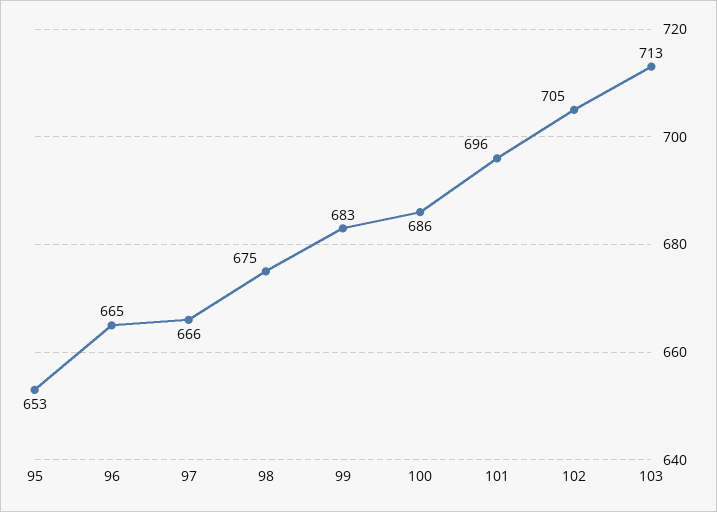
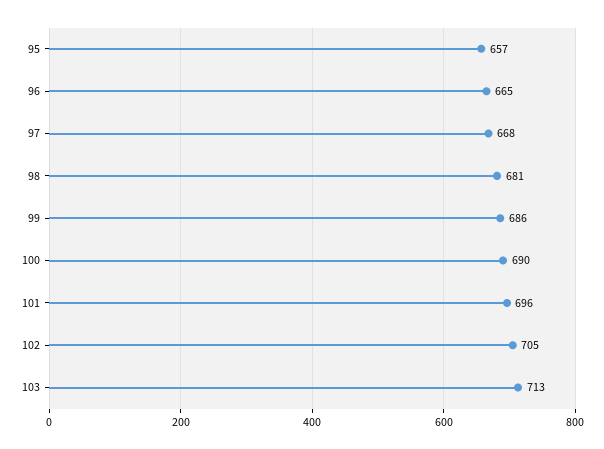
95: 653 -> 657
97: 666 -> 668
98: 675 -> 681
99: 683 -> 686
100: 686 -> 690

